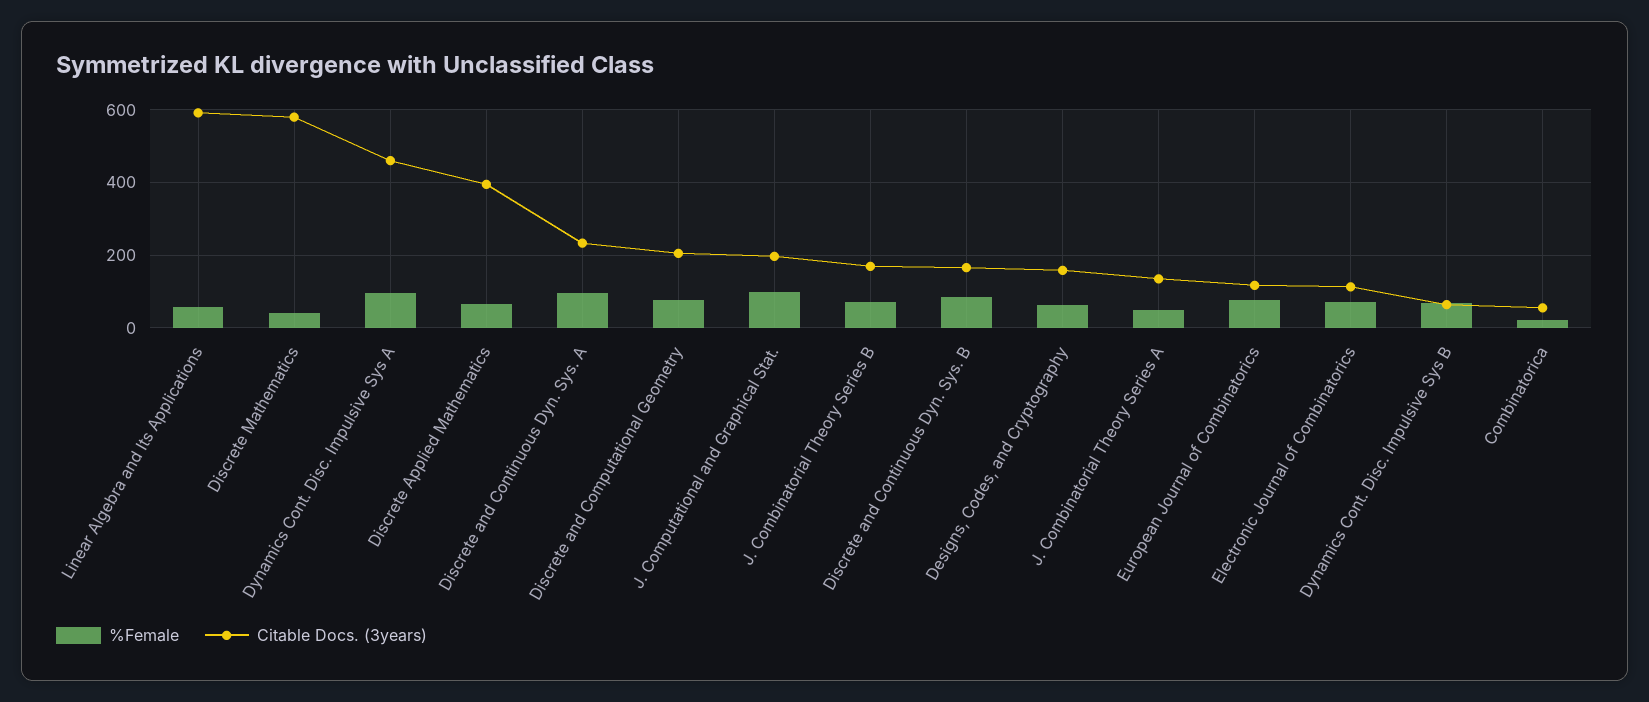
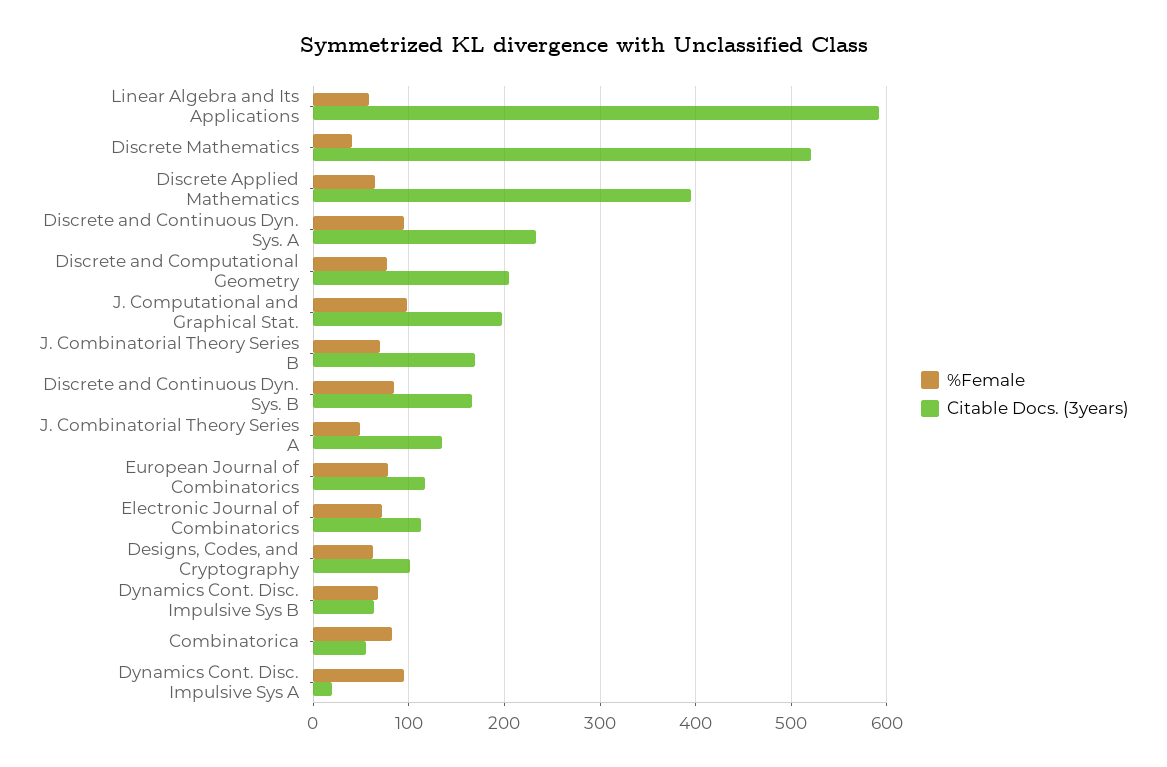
Citable Docs. (3years), Discrete Mathematics: 580 -> 520
Citable Docs. (3years), Dynamics Cont. Disc. Impulsive Sys A: 460 -> 20
Citable Docs. (3years), Designs, Codes, and Cryptography: 160 -> 100
%Female, Combinatorica: 20 -> 80

